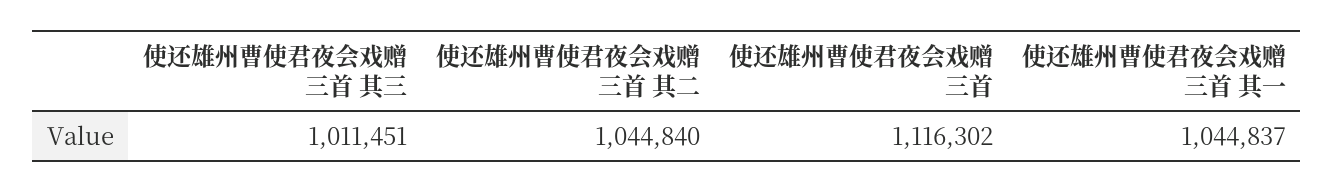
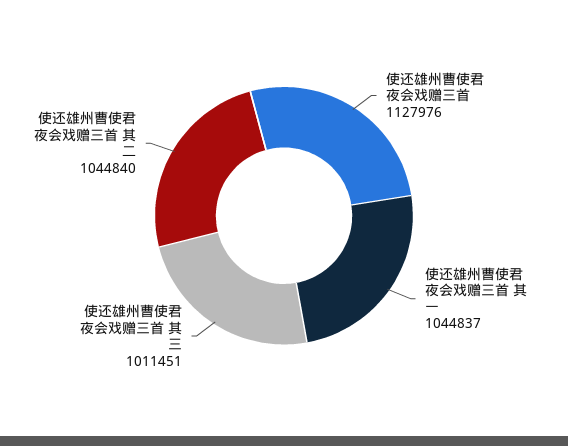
使还雄州曹使君夜会戏赠三首: 1116302 -> 1127976

